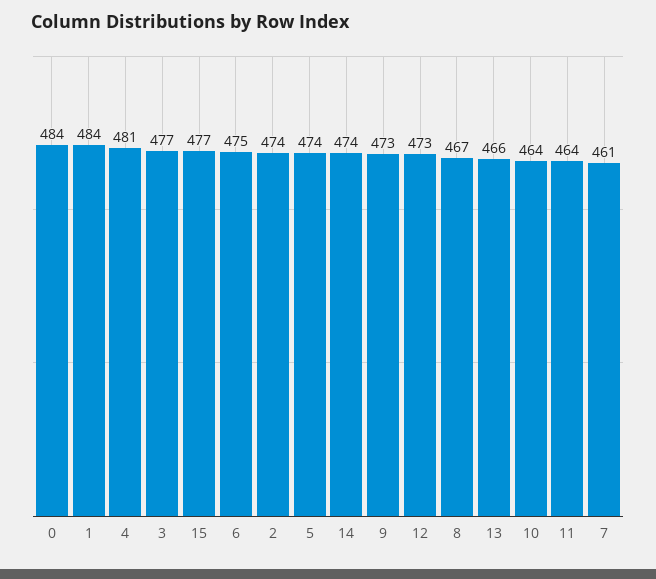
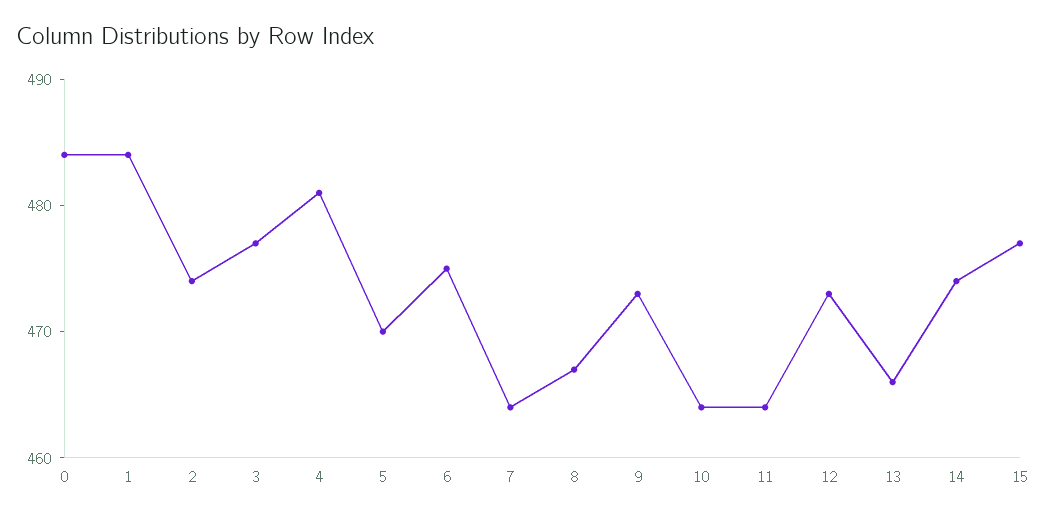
5: 474 -> 470
7: 461 -> 464

